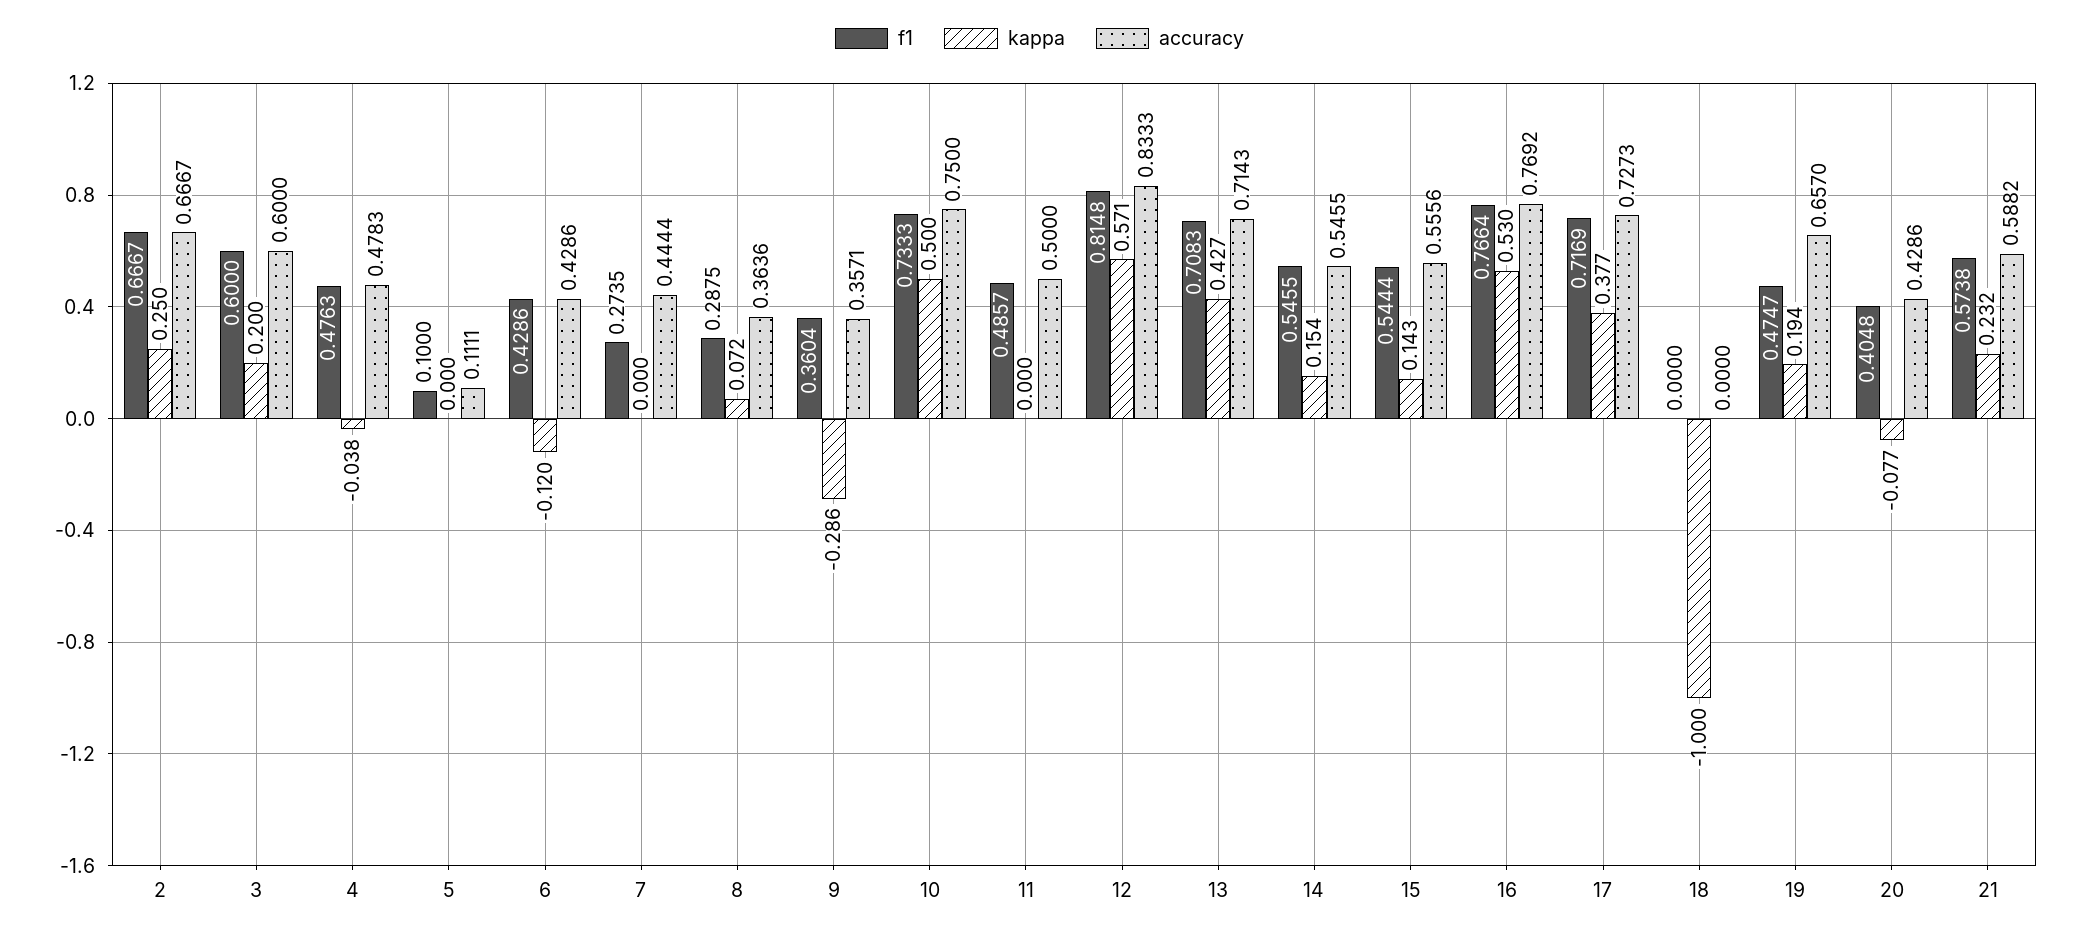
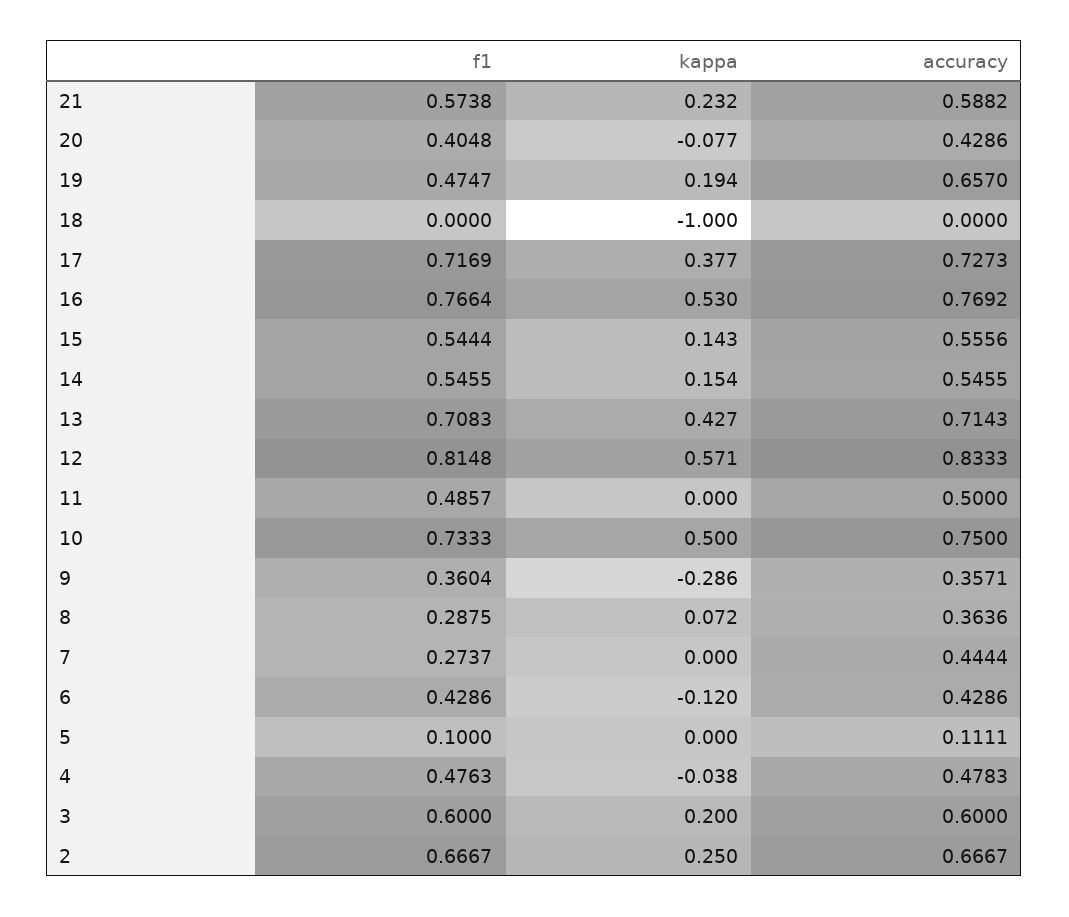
f1, 7: 0.2735 -> 0.2737

